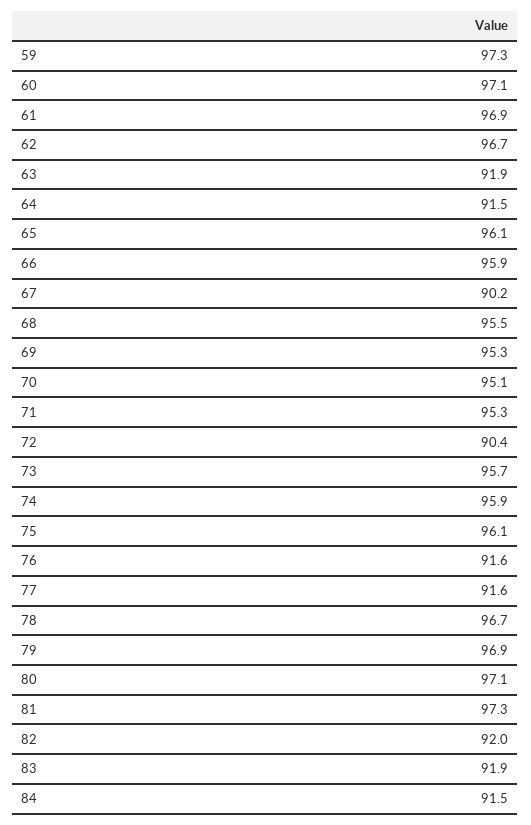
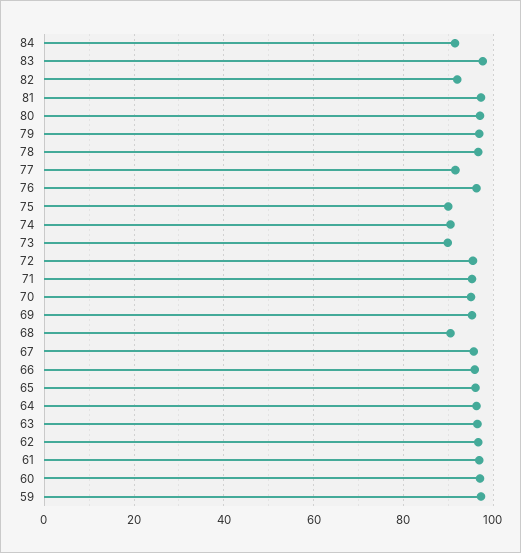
63: 91.9 -> 96
64: 91.5 -> 96
67: 90.2 -> 96
68: 95.5 -> 90
72: 90.4 -> 96
73: 95.7 -> 90
74: 95.9 -> 90
75: 96.1 -> 90
76: 91.6 -> 96
83: 91.9 -> 98

